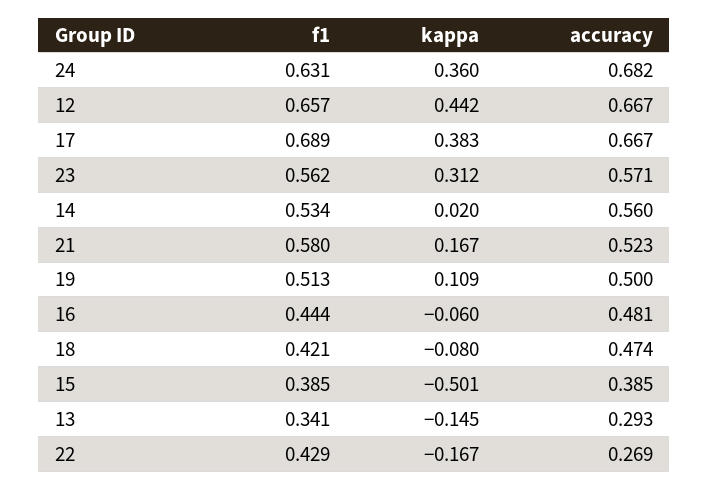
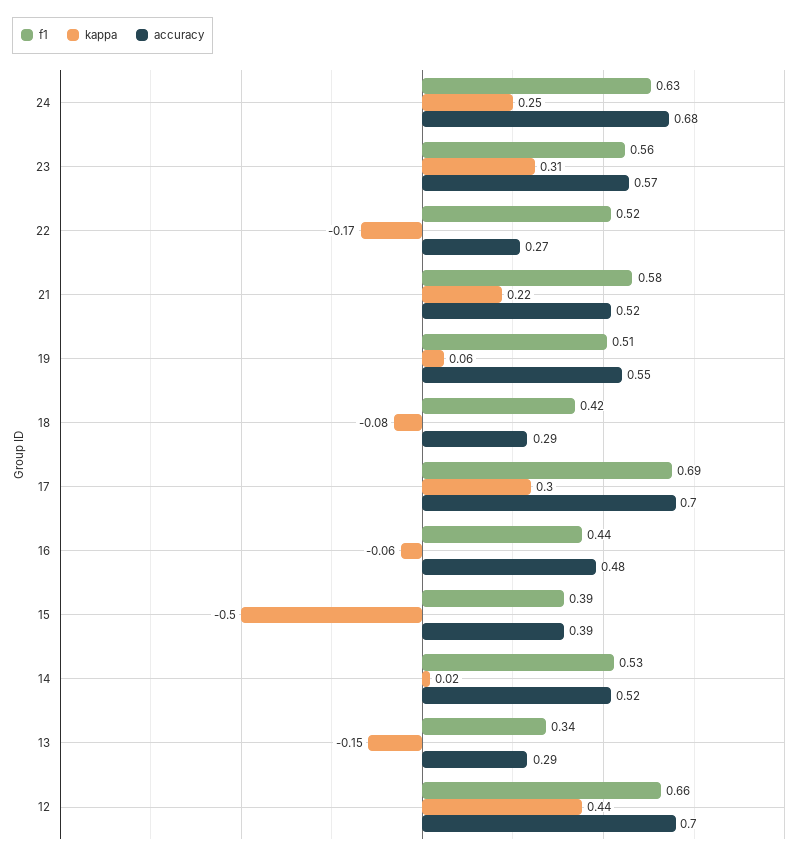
kappa, 24: 0.36 -> 0.25
accuracy, 12: 0.667 -> 0.7
kappa, 17: 0.383 -> 0.3
accuracy, 17: 0.667 -> 0.7
accuracy, 14: 0.56 -> 0.52
kappa, 21: 0.167 -> 0.22
kappa, 19: 0.109 -> 0.06
accuracy, 19: 0.5 -> 0.55
accuracy, 18: 0.474 -> 0.29
f1, 22: 0.429 -> 0.52

